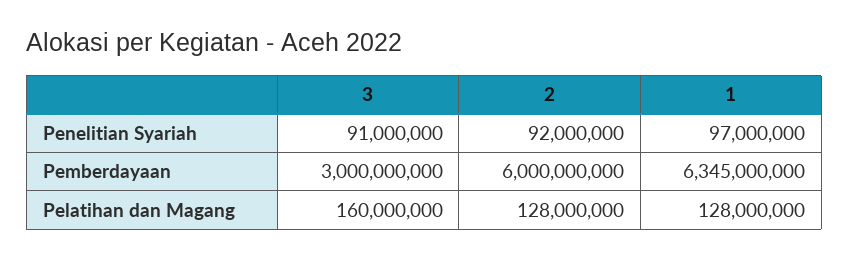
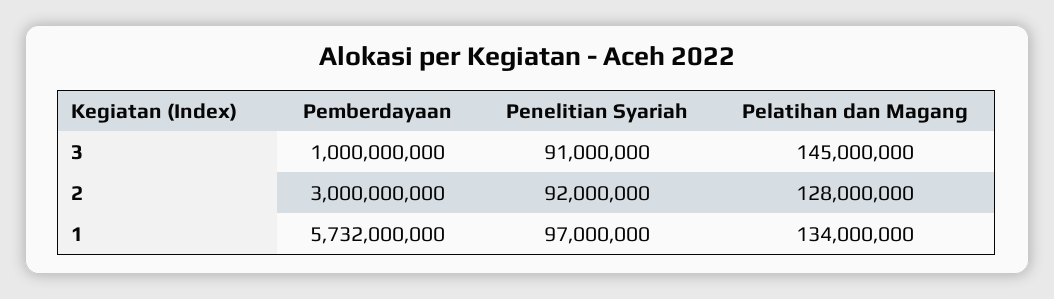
3, Pemberdayaan: 3000000000 -> 1000000000
2, Pemberdayaan: 6000000000 -> 3000000000
1, Pemberdayaan: 6345000000 -> 5732000000
3, Pelatihan dan Magang: 160000000 -> 145000000
1, Pelatihan dan Magang: 128000000 -> 134000000

